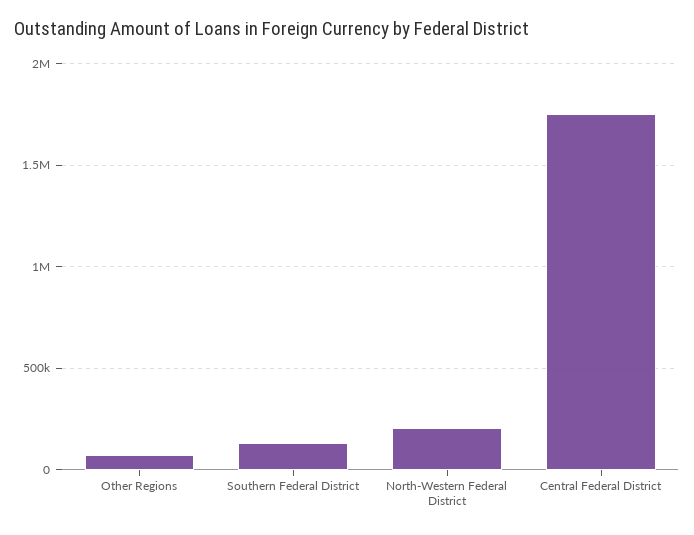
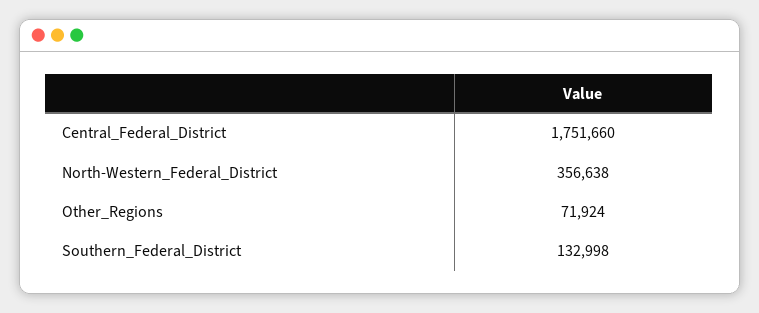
North-Western Federal District: 200000 -> 356638

